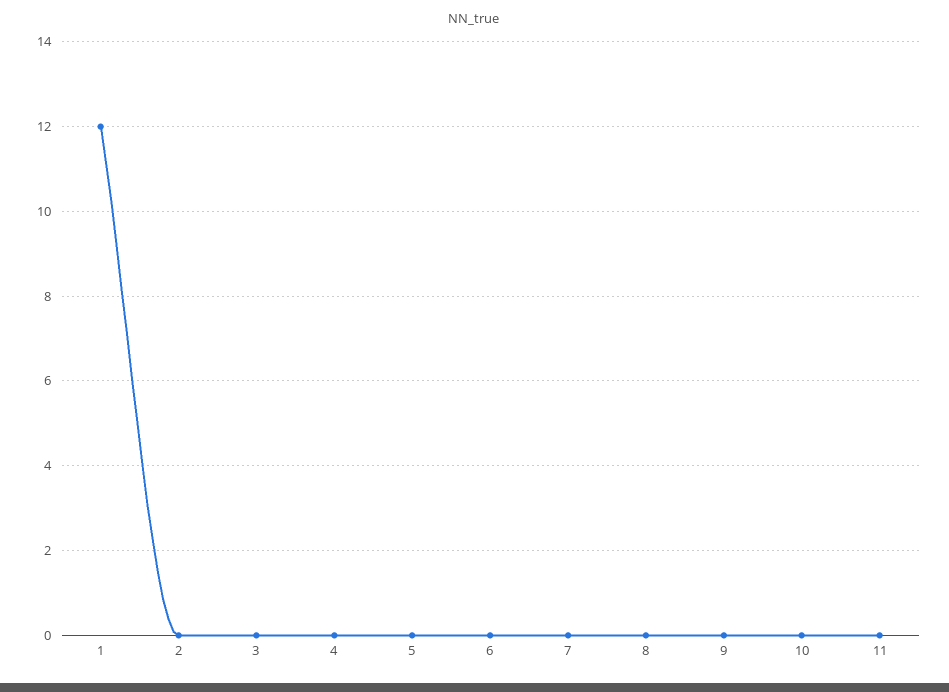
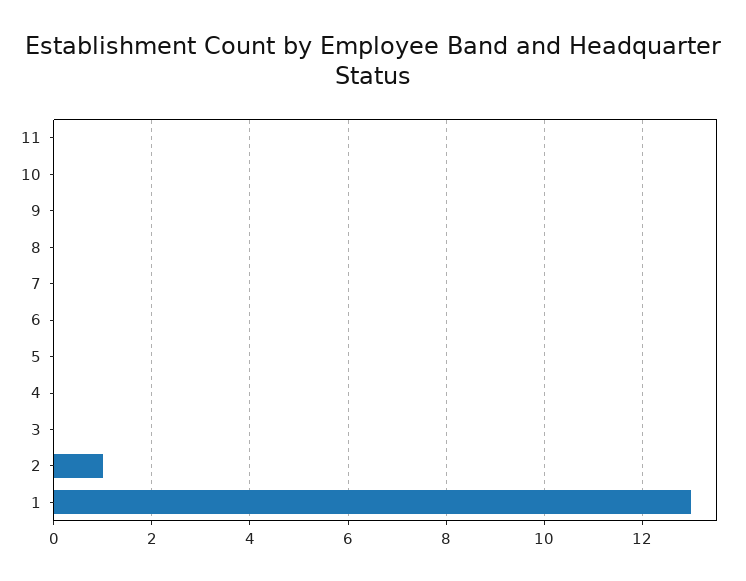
1: 12 -> 13
2: 0 -> 1

